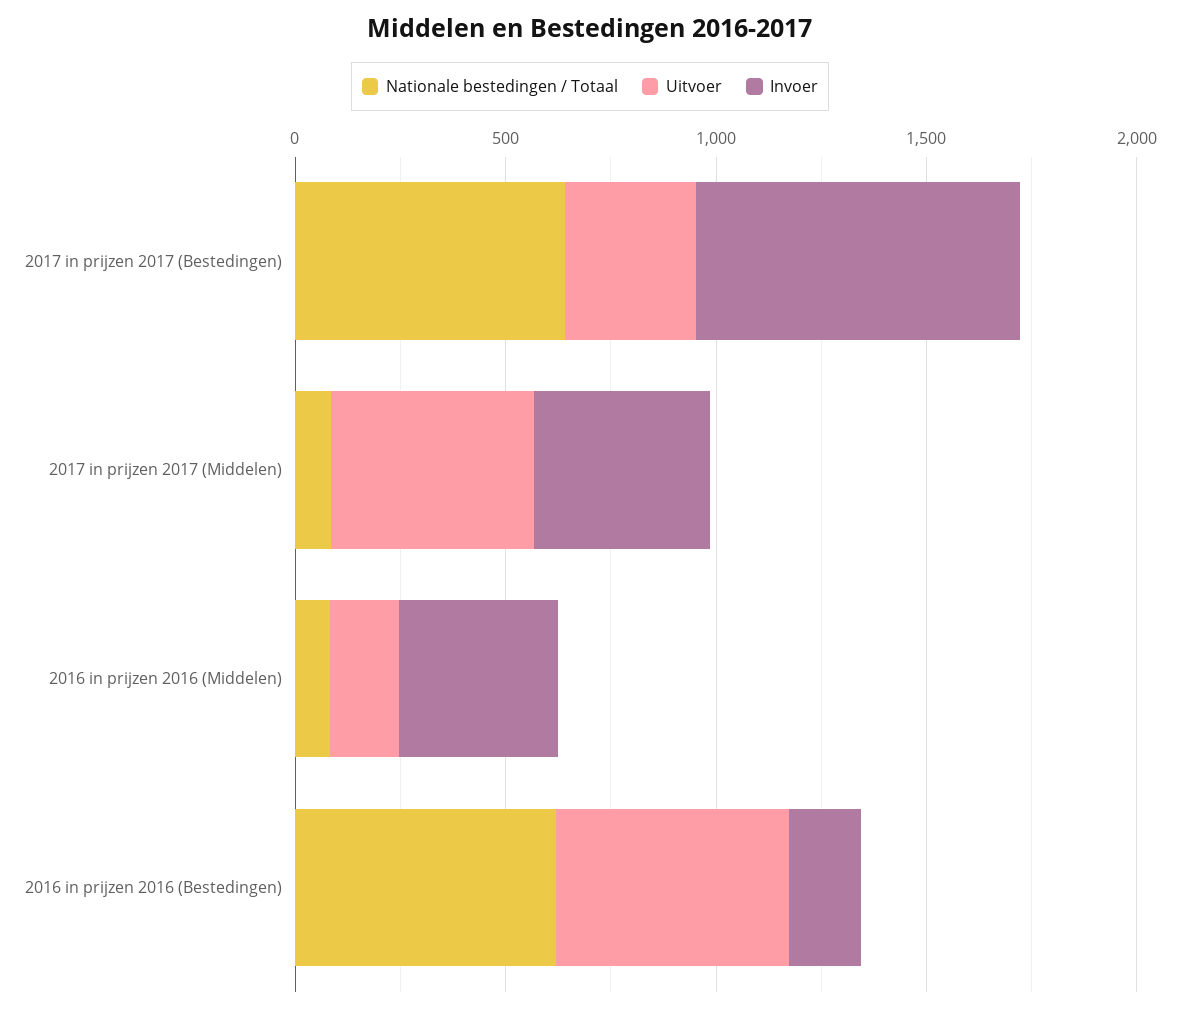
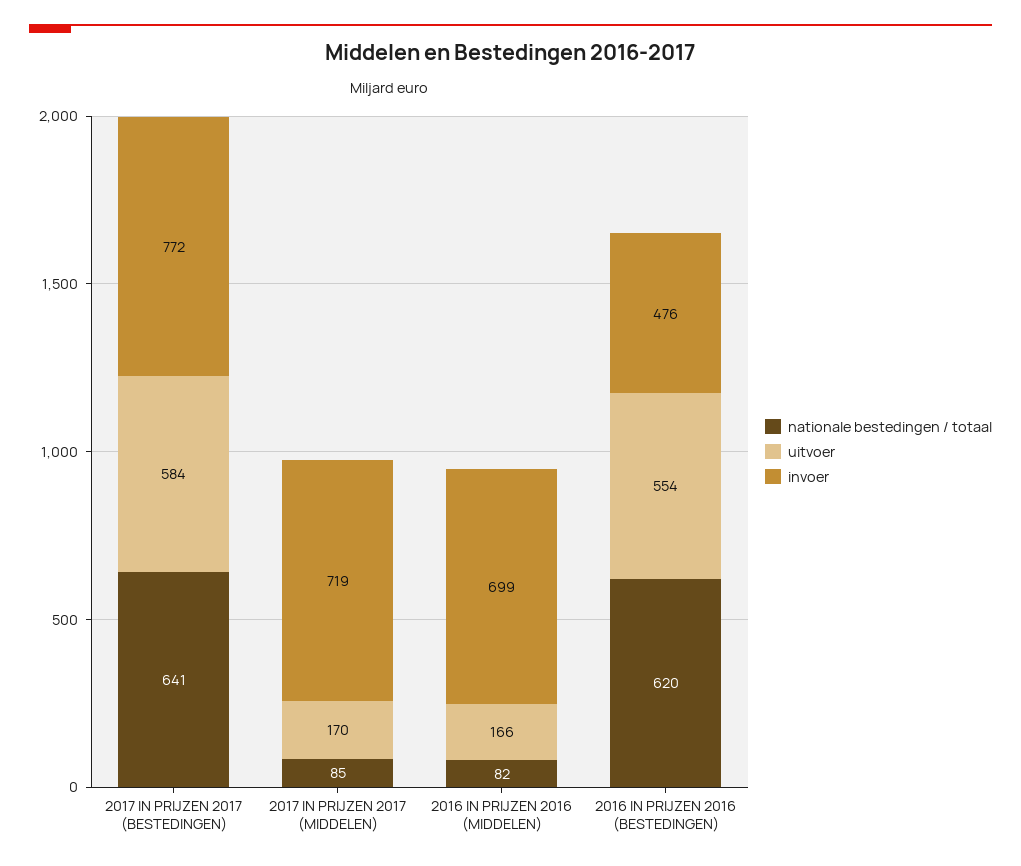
Uitvoer, 2017 in prijzen 2017 (Bestedingen): 300 -> 584
Uitvoer, 2017 in prijzen 2017 (Middelen): 500 -> 170
Invoer, 2017 in prijzen 2017 (Middelen): 400 -> 719
Invoer, 2016 in prijzen 2016 (Middelen): 400 -> 699
Invoer, 2016 in prijzen 2016 (Bestedingen): 200 -> 476

